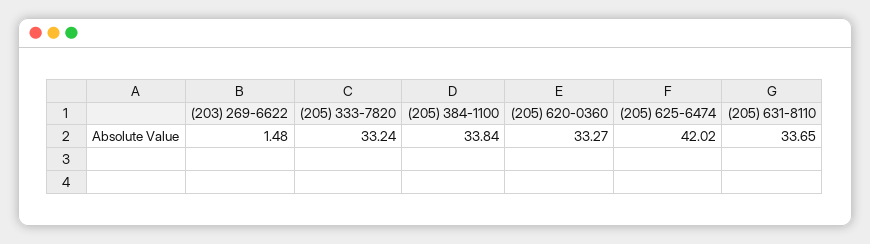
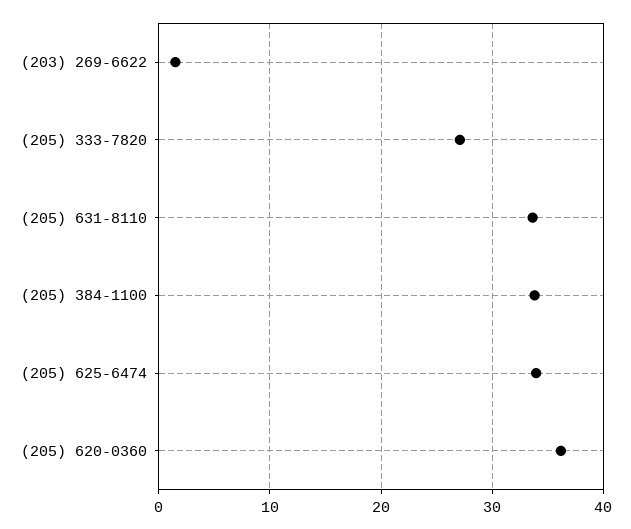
(205) 333-7820: 33.24 -> 27
(205) 620-0360: 33.27 -> 36
(205) 625-6474: 42.02 -> 34

